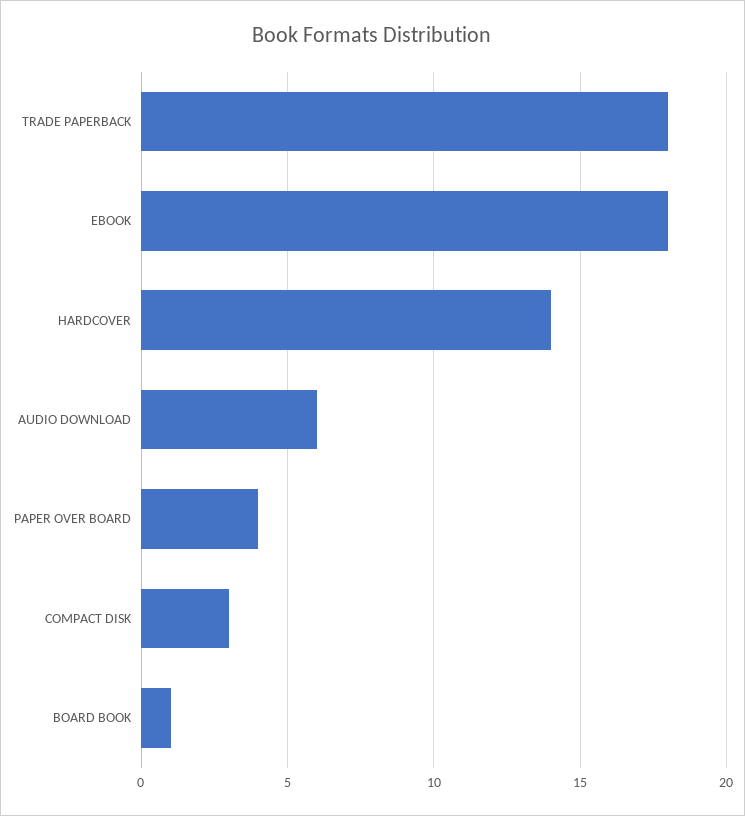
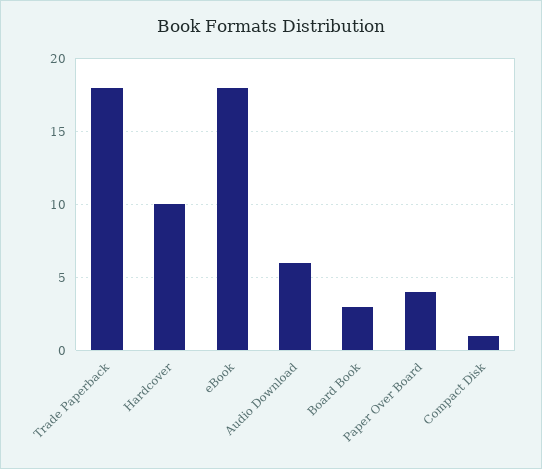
HARDCOVER: 14 -> 10
COMPACT DISK: 3 -> 1
BOARD BOOK: 1 -> 3

